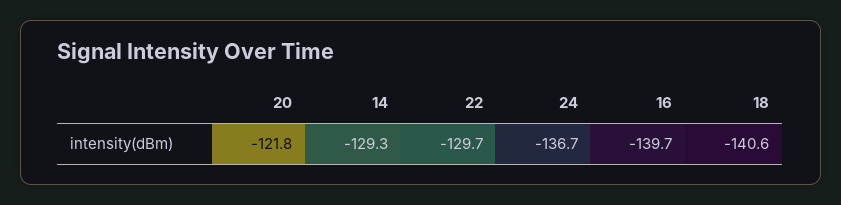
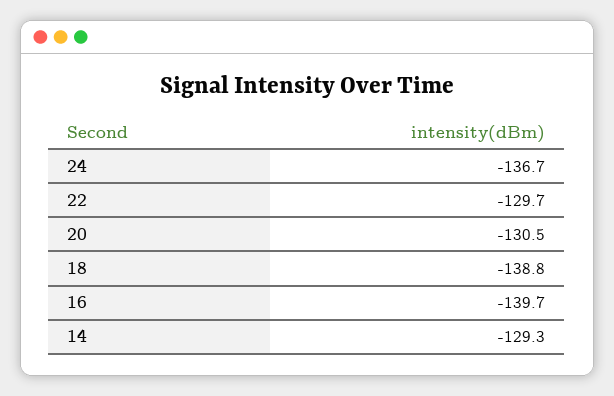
20: -121.8 -> -130.5
18: -140.6 -> -138.8

